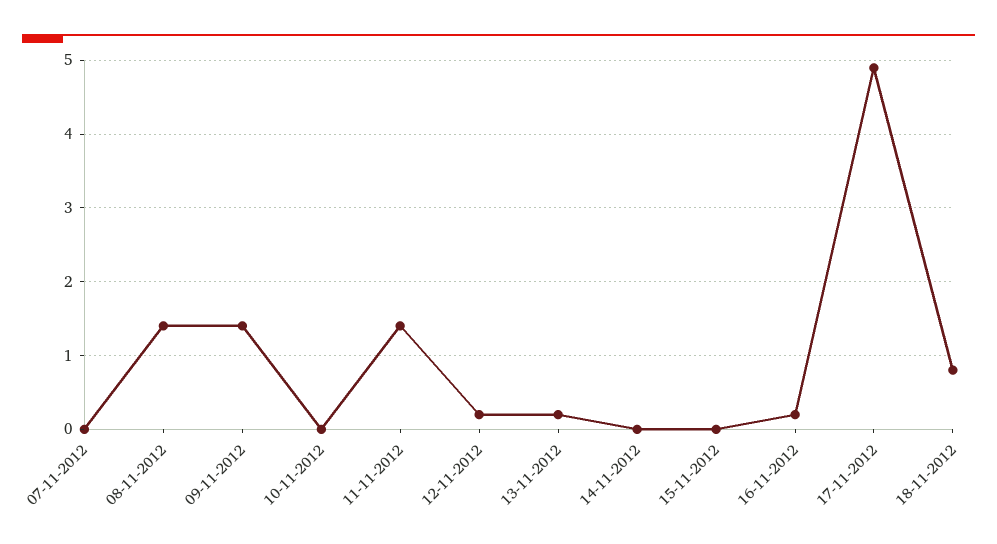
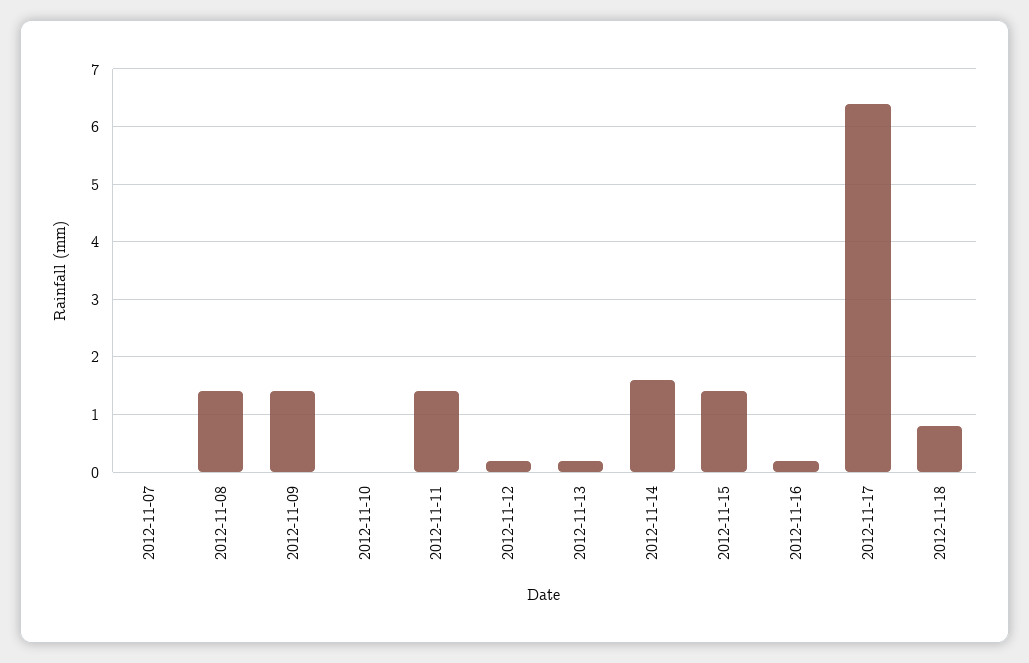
14-11-2012: 0 -> 1.5
15-11-2012: 0 -> 1.5
17-11-2012: 4.9 -> 6.5

